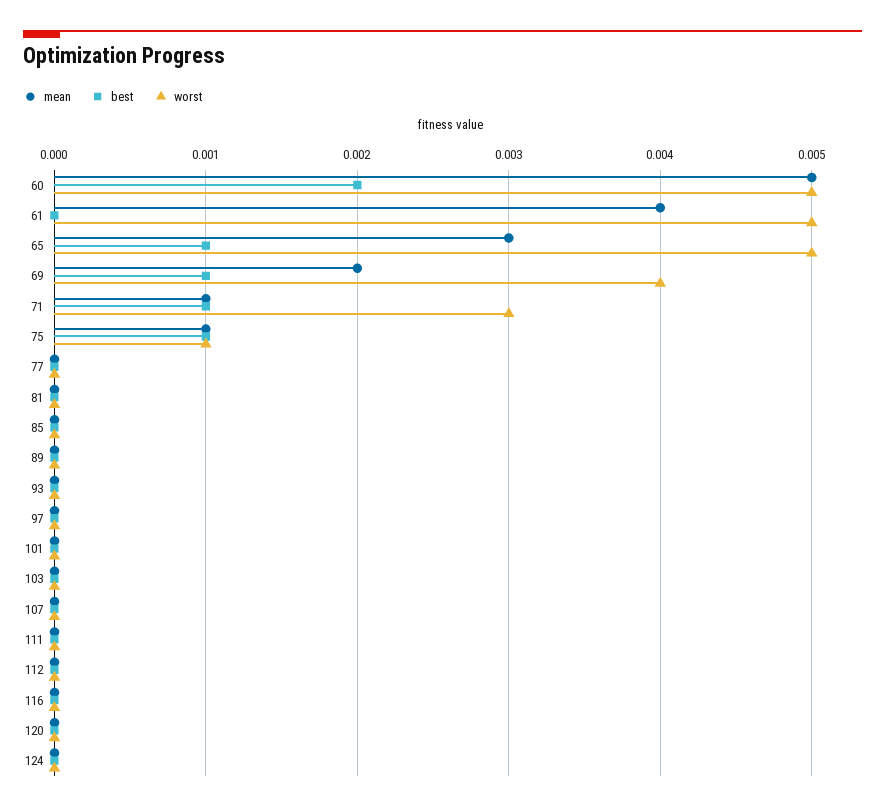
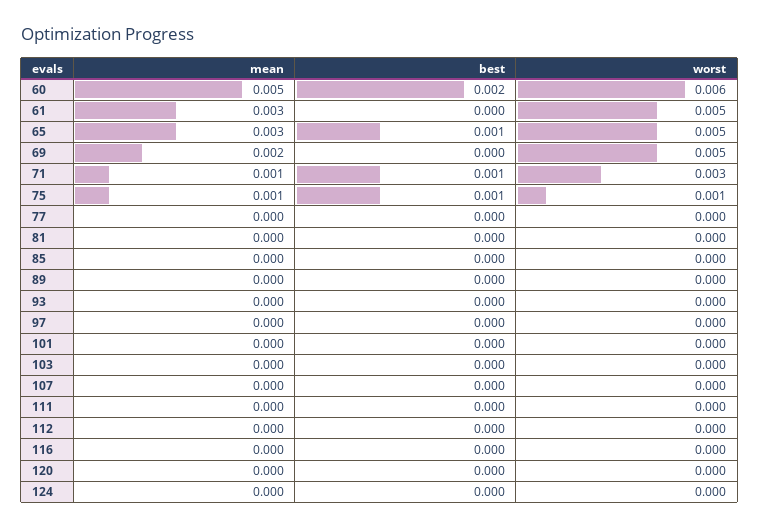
worst, 60: 0.005 -> 0.006
mean, 61: 0.004 -> 0.003
best, 69: 0.001 -> 0
worst, 69: 0.004 -> 0.005

